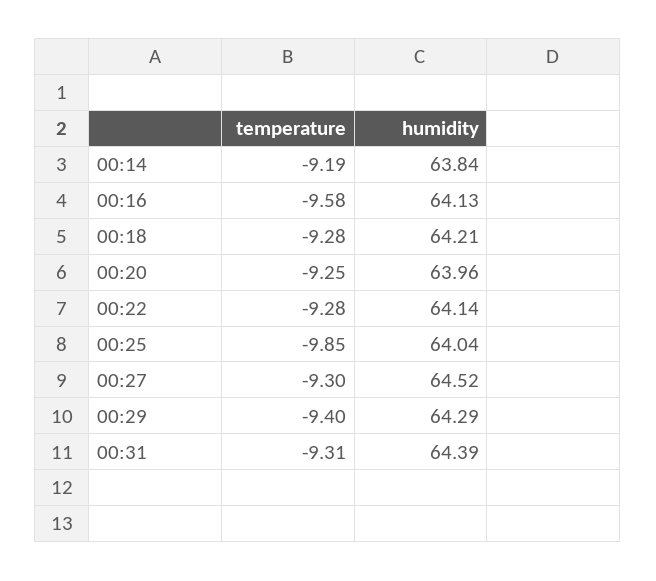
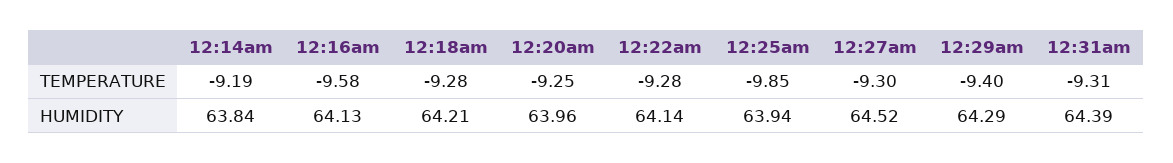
humidity, 00:25: 64.04 -> 63.94

